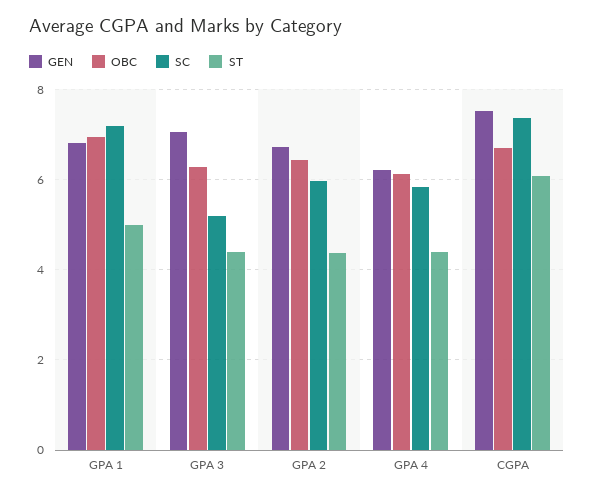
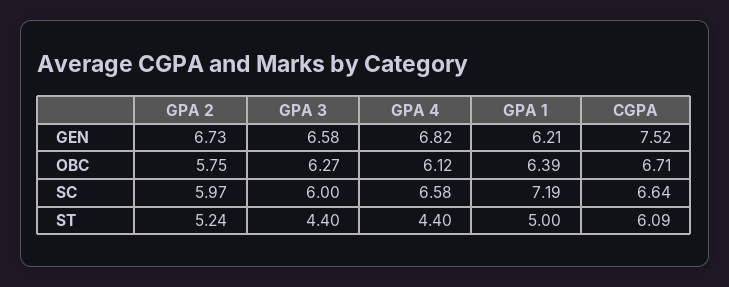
GEN, GPA 1: 6.8 -> 6.21
OBC, GPA 1: 7 -> 6.39
GEN, GPA 3: 7 -> 6.58
SC, GPA 3: 5.2 -> 6
OBC, GPA 2: 6.4 -> 5.75
ST, GPA 2: 4.4 -> 5.24
GEN, GPA 4: 6.2 -> 6.82
SC, GPA 4: 5.8 -> 6.58
SC, CGPA: 7.4 -> 6.64

